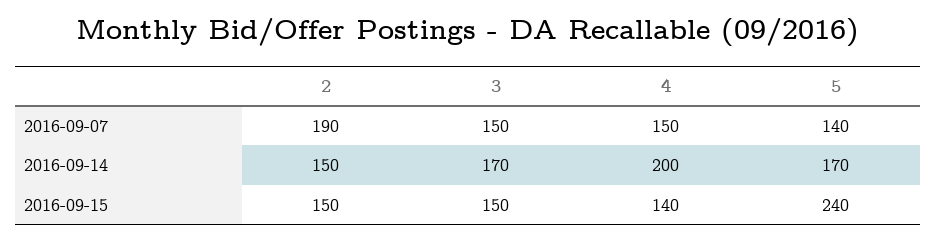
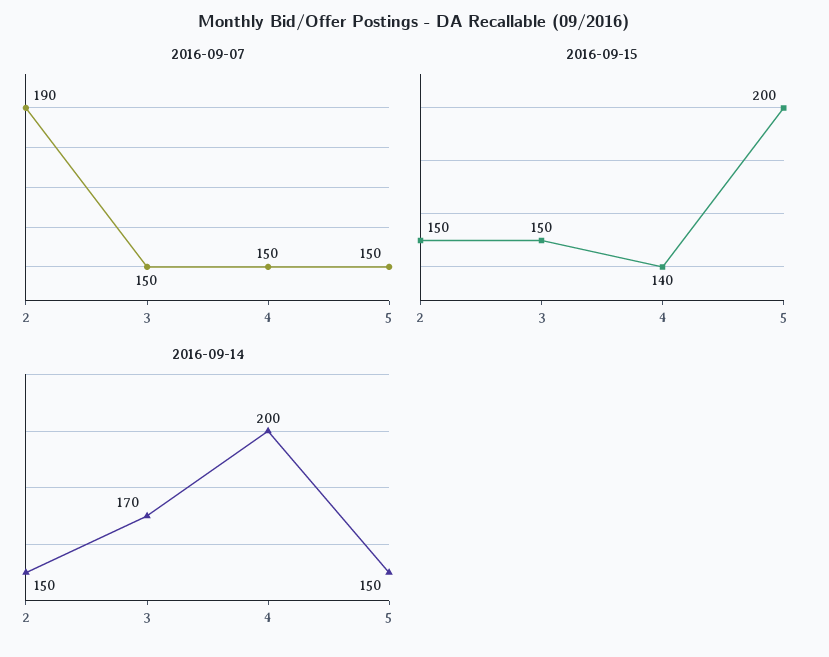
2016-09-07, 5: 140 -> 150
2016-09-14, 5: 170 -> 150
2016-09-15, 5: 240 -> 200

